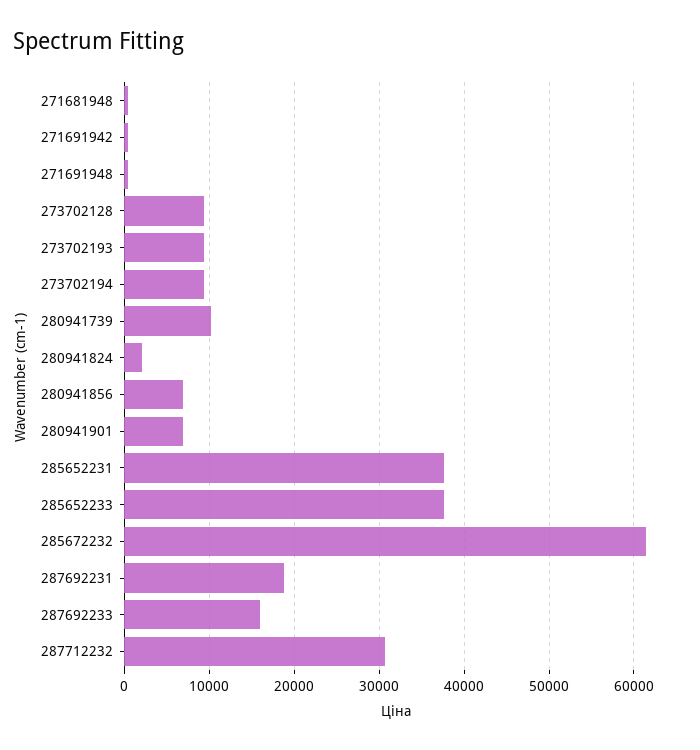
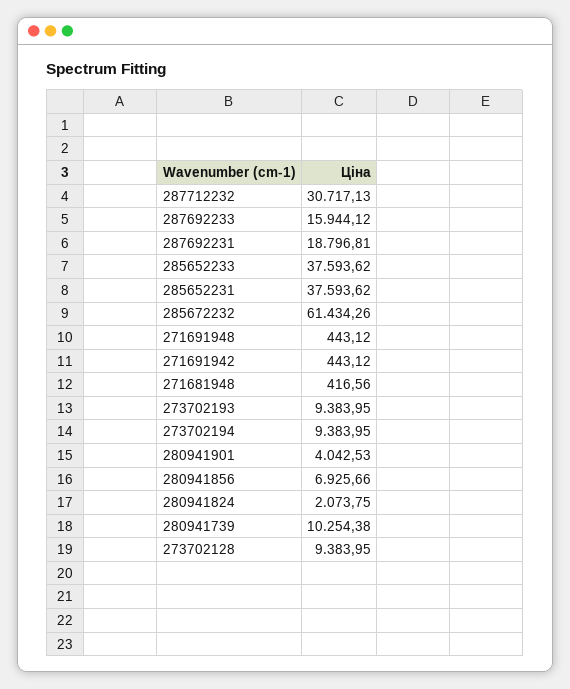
280941901: 7000 -> 4042.53

